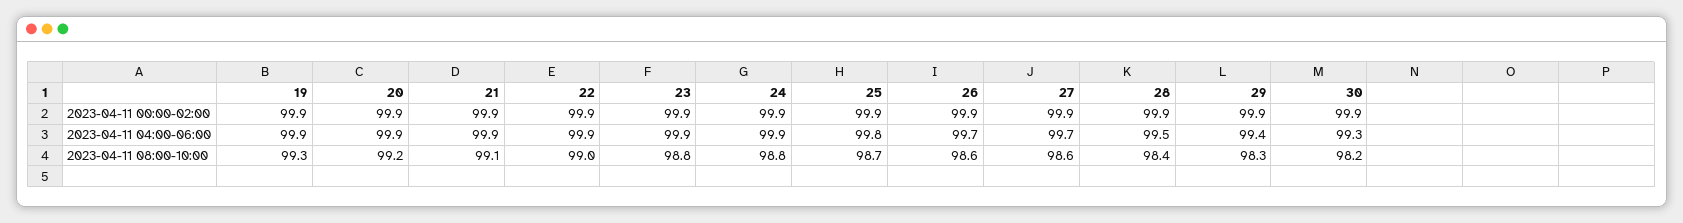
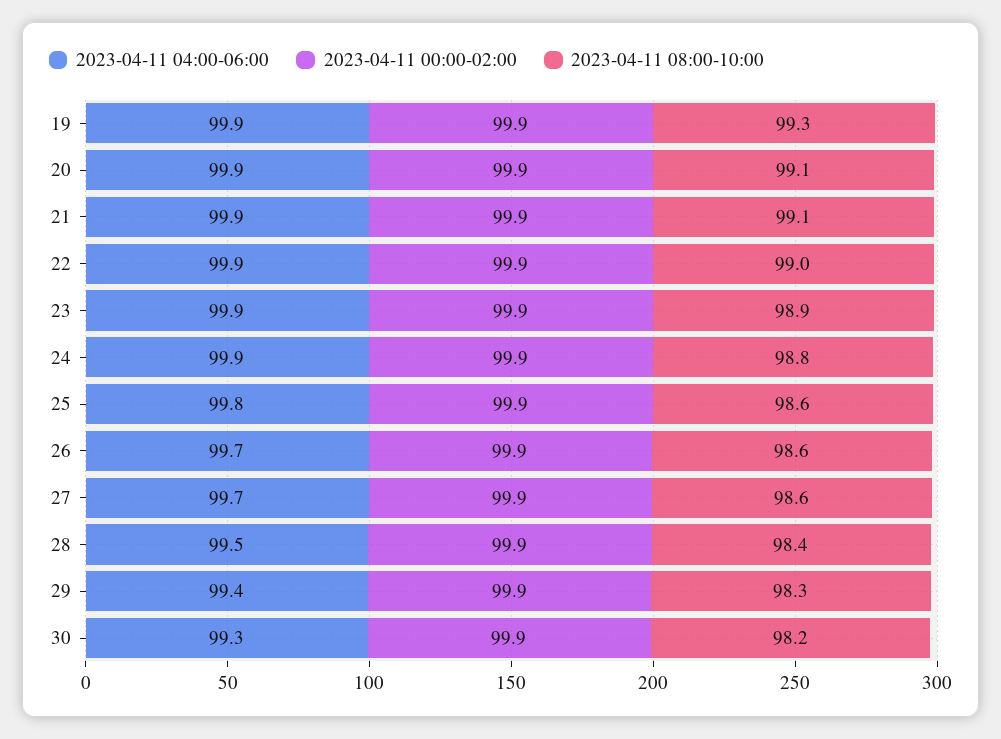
2023-04-11 08:00-10:00, 20: 99.2 -> 99.1
2023-04-11 08:00-10:00, 23: 98.8 -> 98.9
2023-04-11 08:00-10:00, 25: 98.7 -> 98.6

